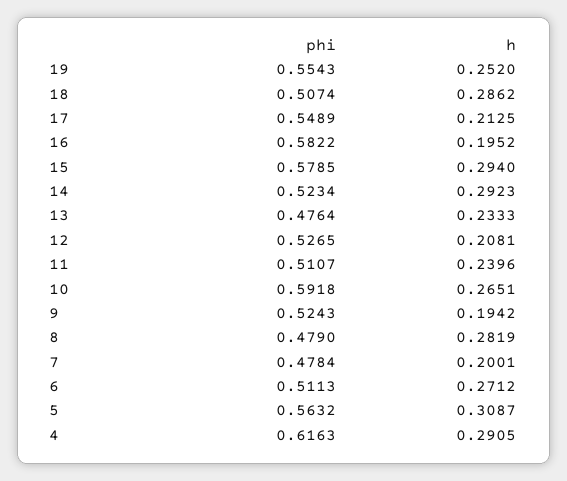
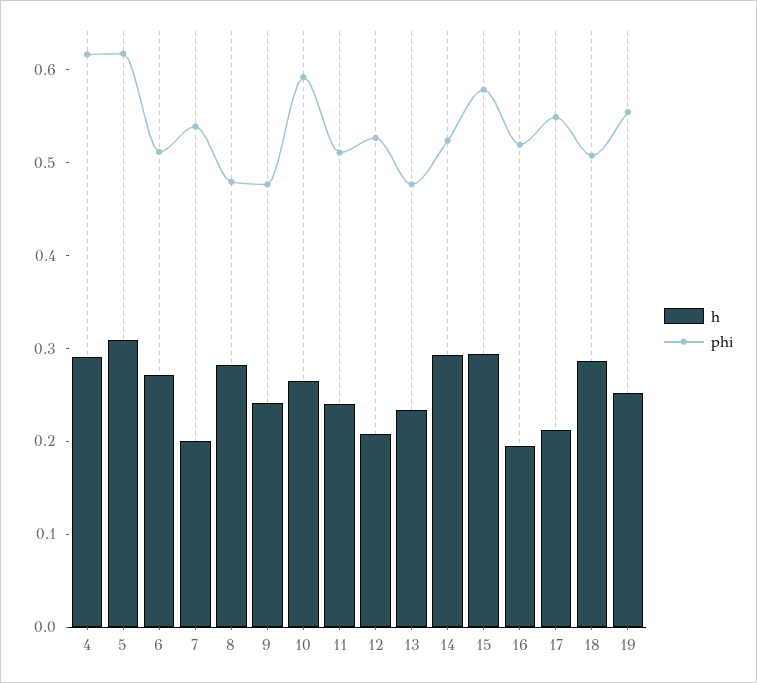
phi, 16: 0.5822 -> 0.52
phi, 9: 0.5243 -> 0.48
h, 9: 0.1942 -> 0.24
phi, 7: 0.4784 -> 0.54
phi, 5: 0.5632 -> 0.62

